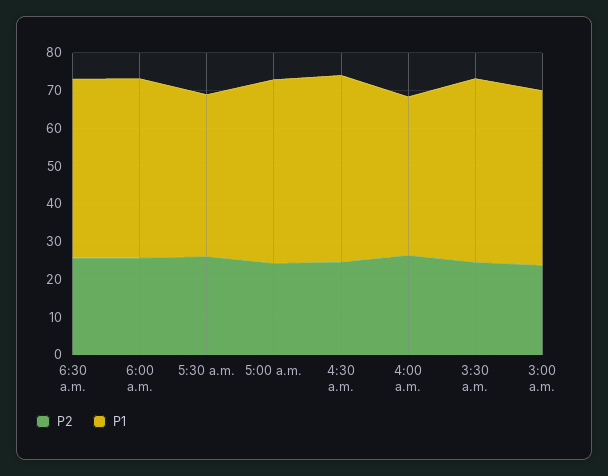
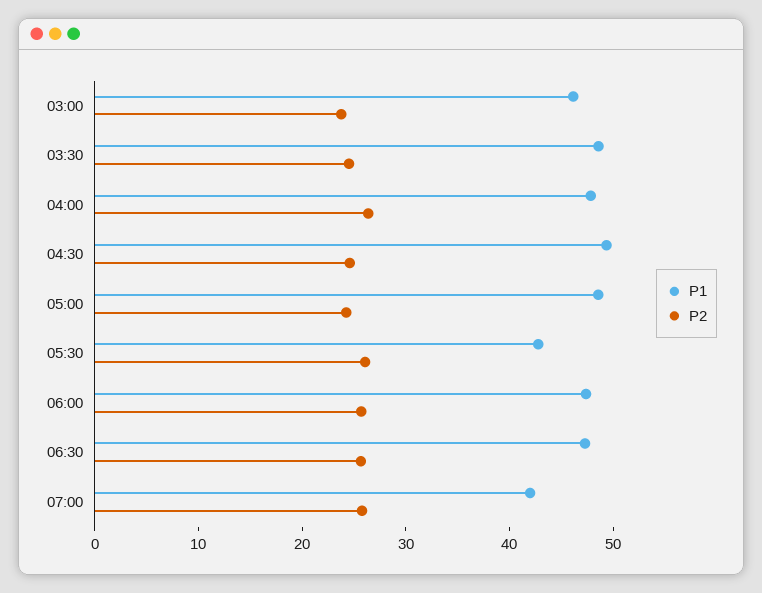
P1, 4:00 a.m.: 42.5 -> 48
P1, 07:00: none -> 42
P2, 07:00: none -> 26

